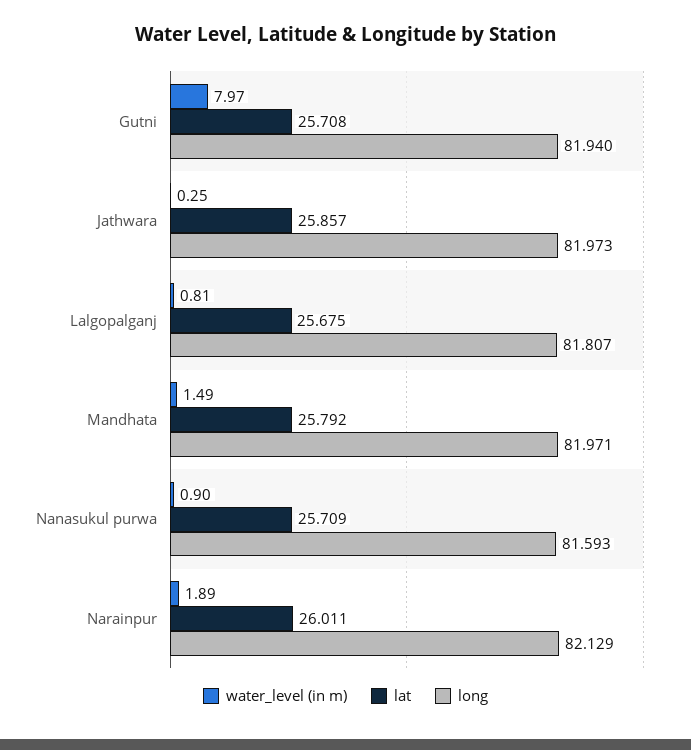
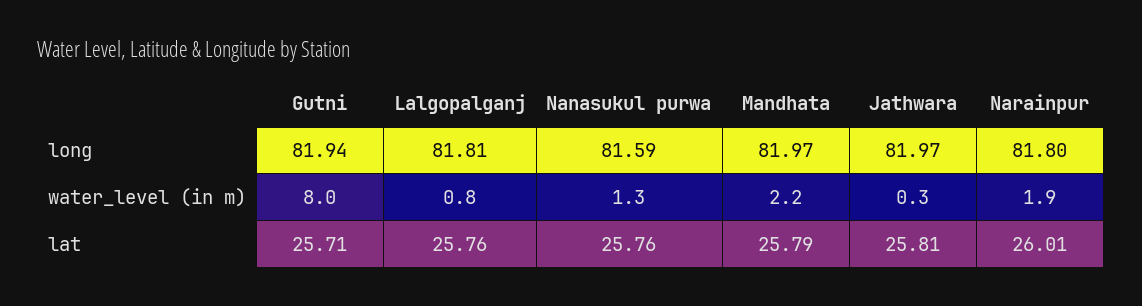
lat, Jathwara: 25.857 -> 25.81
lat, Lalgopalganj: 25.675 -> 25.76
water_level (in m), Mandhata: 1.49 -> 2.2
water_level (in m), Nanasukul purwa: 0.9 -> 1.3
lat, Nanasukul purwa: 25.709 -> 25.76
long, Narainpur: 82.129 -> 81.8

